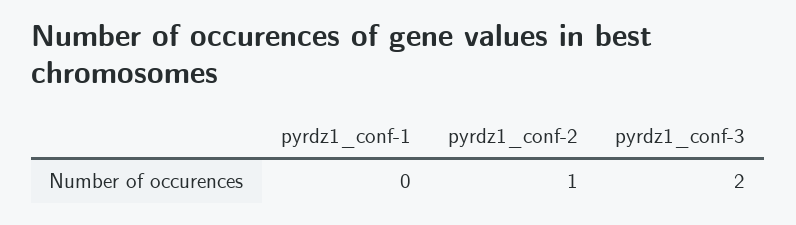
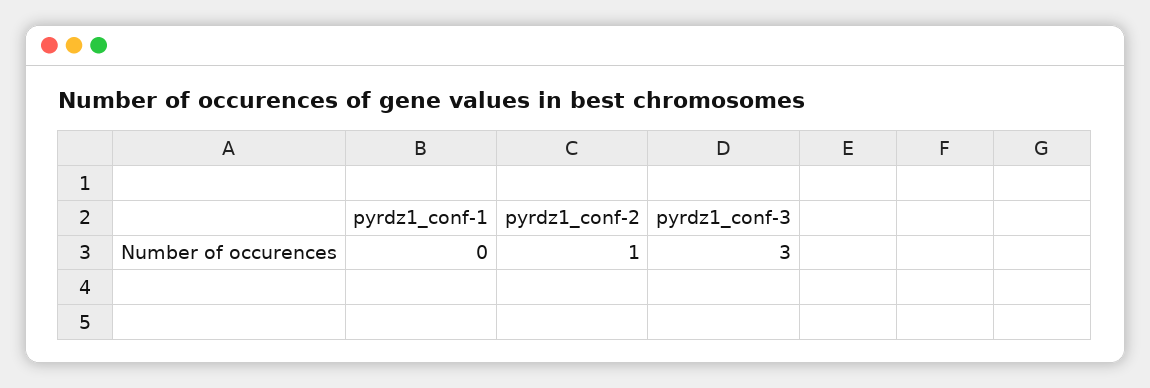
pyrdz1_conf-3: 2 -> 3

